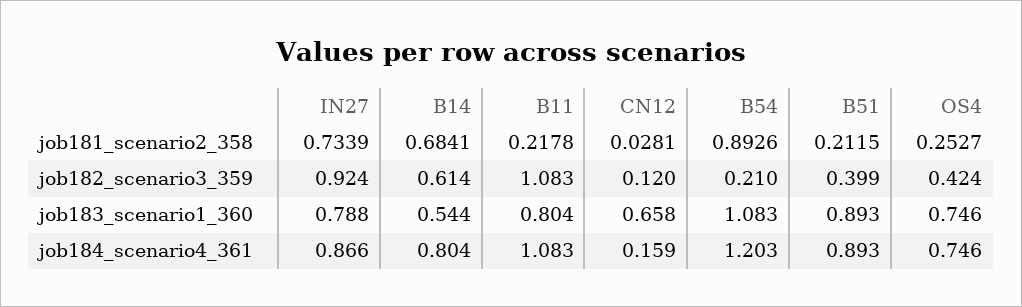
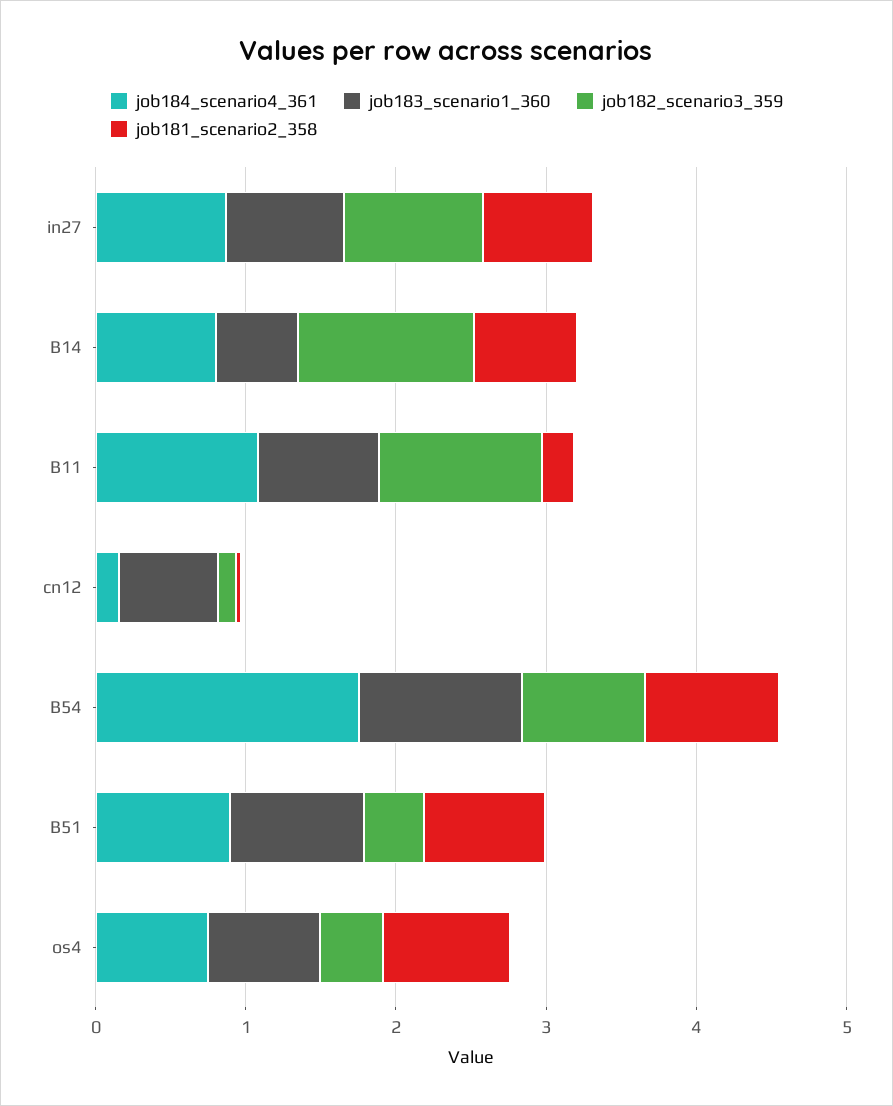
job181_scenario2_358, B51: 0.2115 -> 0.8
job181_scenario2_358, OS4: 0.2527 -> 0.8
job182_scenario3_359, B14: 0.614 -> 1.2
job182_scenario3_359, B54: 0.21 -> 0.8
job184_scenario4_361, B54: 1.203 -> 1.8

